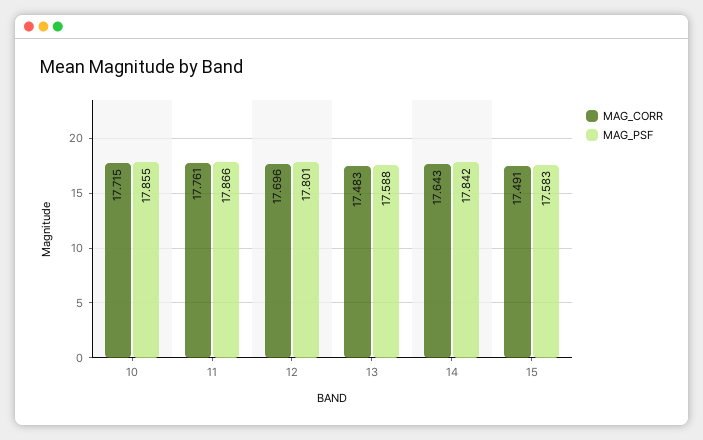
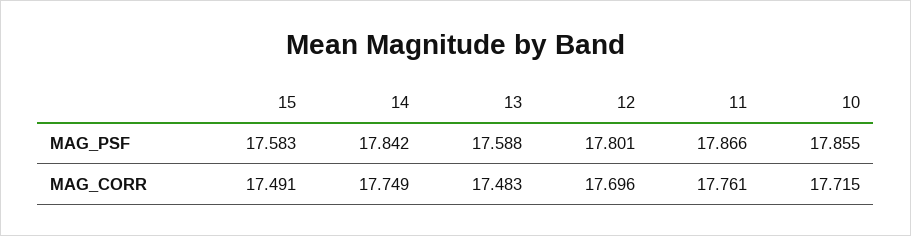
MAG_CORR, 14: 17.643 -> 17.749

